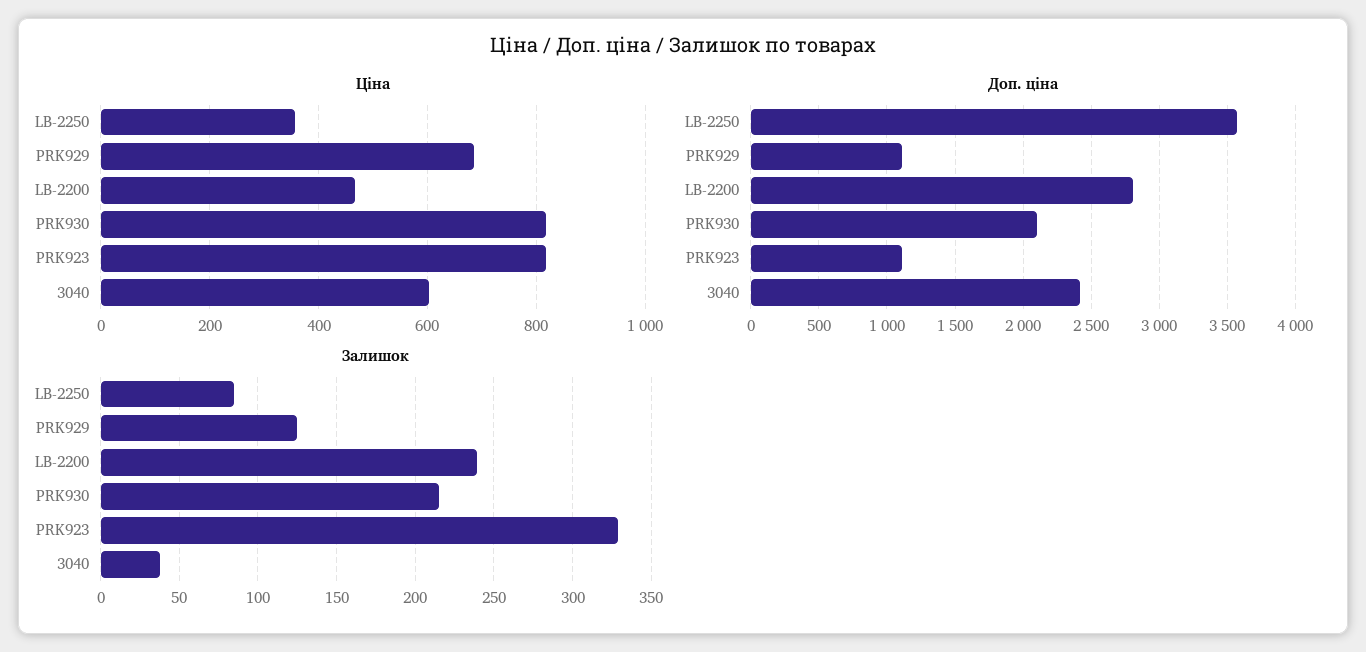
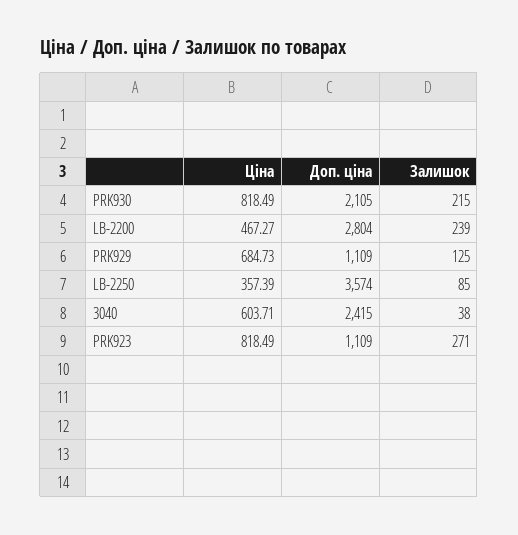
Залишок, PRK923: 330 -> 271

